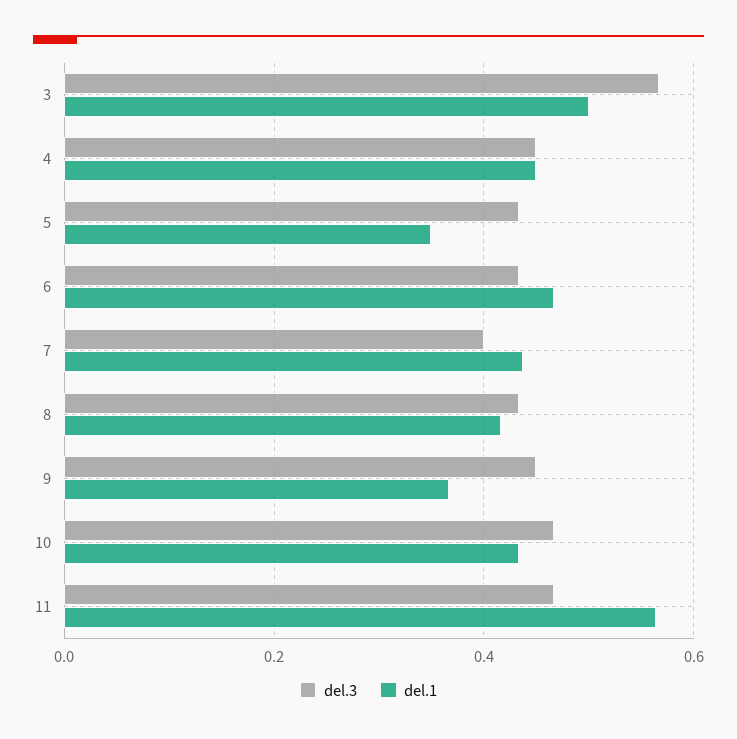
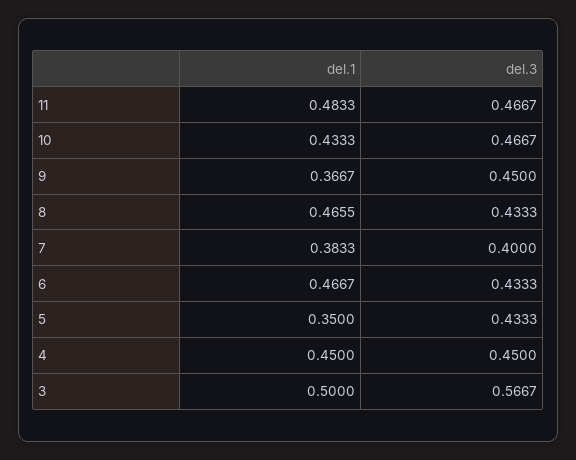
del.1, 7: 0.44 -> 0.3833
del.1, 8: 0.42 -> 0.4655
del.1, 11: 0.56 -> 0.4833

